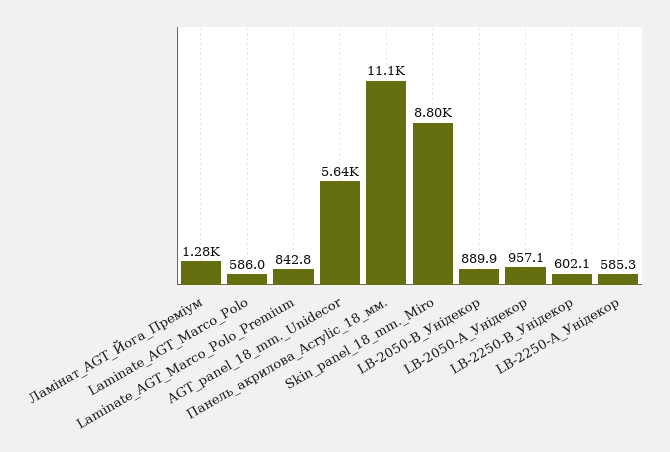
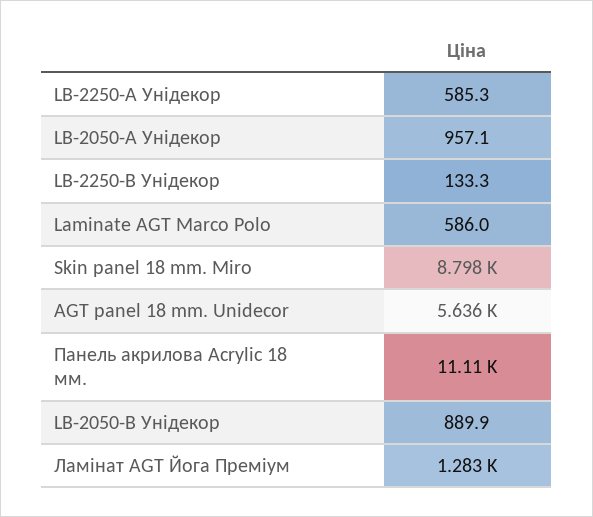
Laminate_AGT_Marco_Polo_Premium: 842.8 -> none
LB-2250-В_Унідекор: 602.1 -> 133.3

